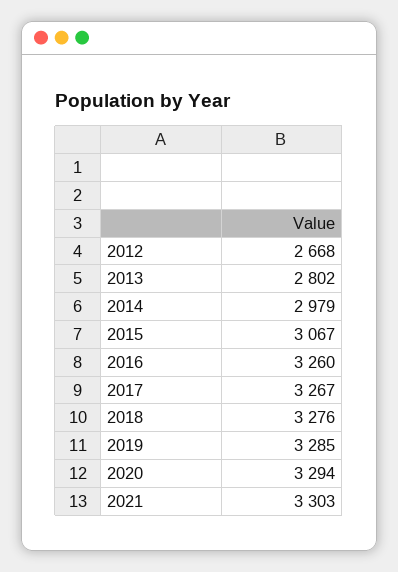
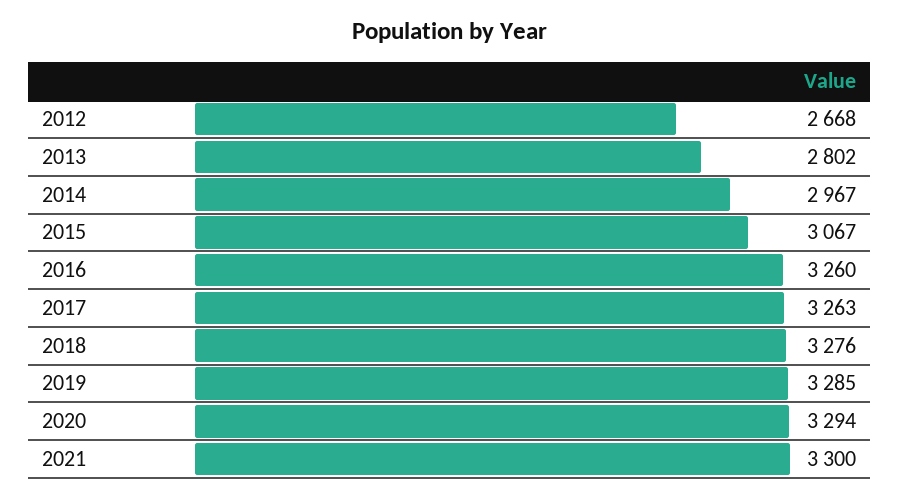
2014: 2979 -> 2967
2017: 3267 -> 3263
2021: 3303 -> 3300

